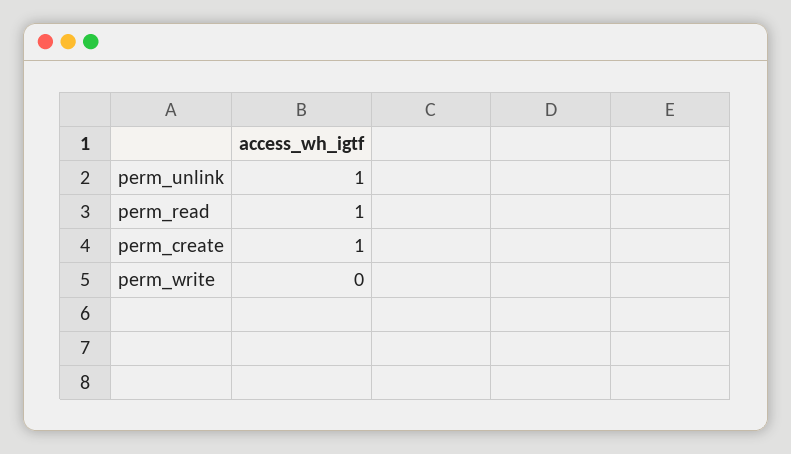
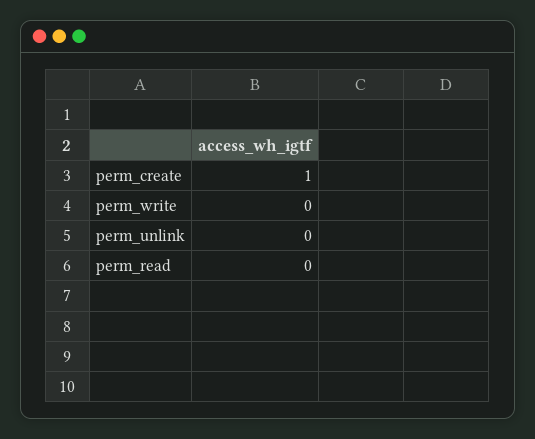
perm_unlink: 1 -> 0
perm_read: 1 -> 0

